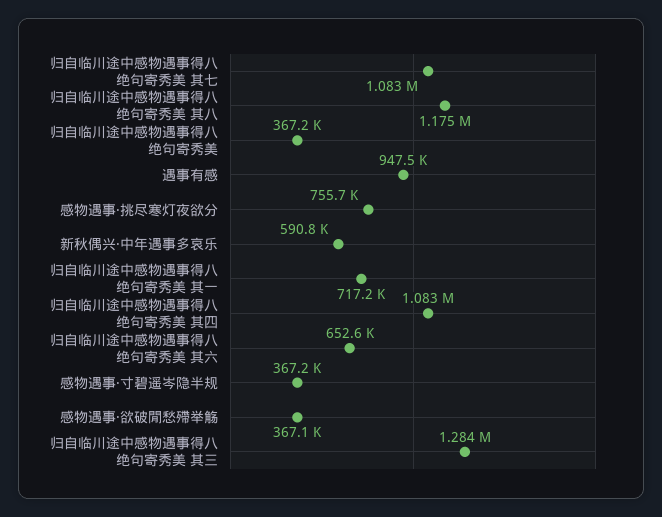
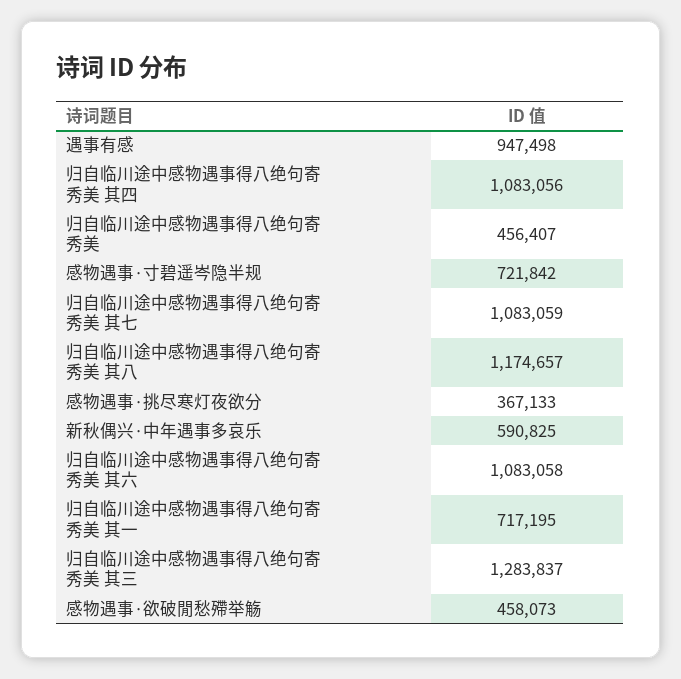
归自临川途中感物遇事得八绝句寄秀美: 367200 -> 456407
感物遇事·挑尽寒灯夜欲分: 755700 -> 367133
归自临川途中感物遇事得八绝句寄秀美 其六: 652600 -> 1083058
感物遇事·寸碧遥岑隐半规: 367200 -> 721842
感物遇事·欲破閒愁殢举觞: 367100 -> 458073

